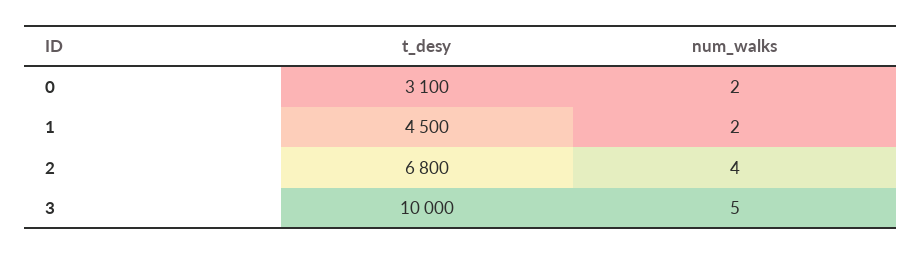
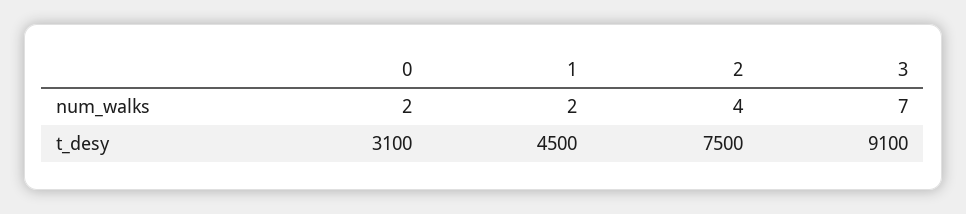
t_desy, 2: 6800 -> 7500
t_desy, 3: 10000 -> 9100
num_walks, 3: 5 -> 7

